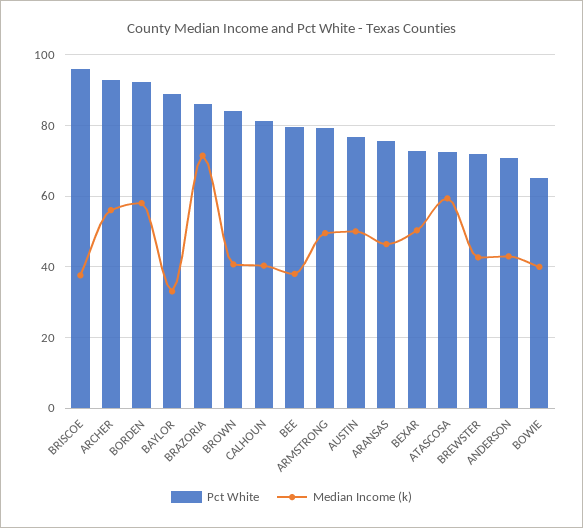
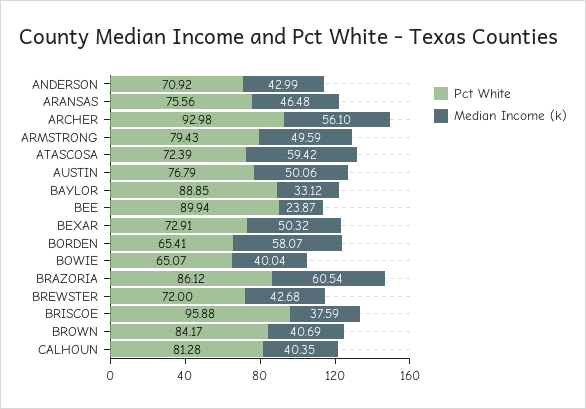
Pct White, BORDEN: 92 -> 65.41
Median Income (k), BRAZORIA: 72 -> 60.54
Pct White, BEE: 80 -> 89.94
Median Income (k), BEE: 38 -> 23.87

